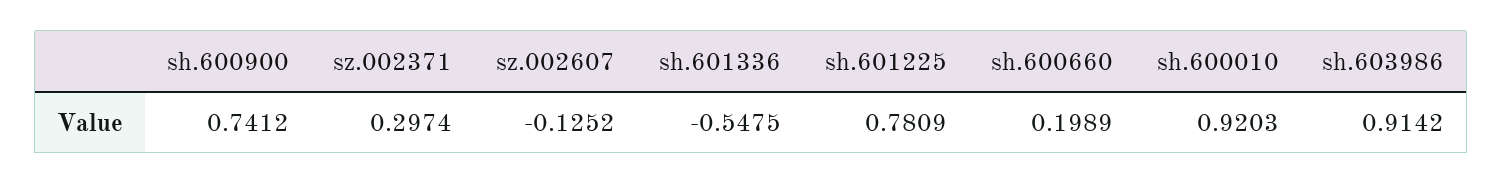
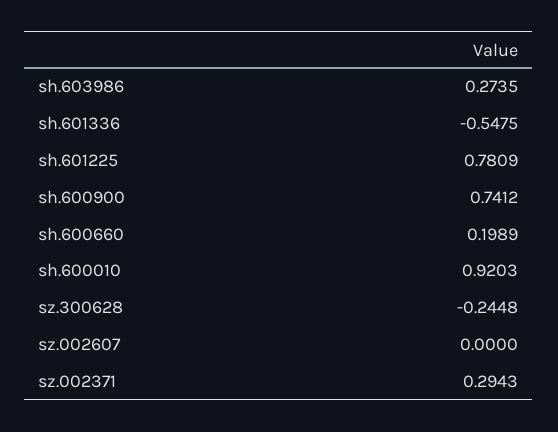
sz.002371: 0.2974 -> 0.2943
sz.002607: -0.1252 -> 0
sh.603986: 0.9142 -> 0.2735
sz.300628: none -> -0.2448

